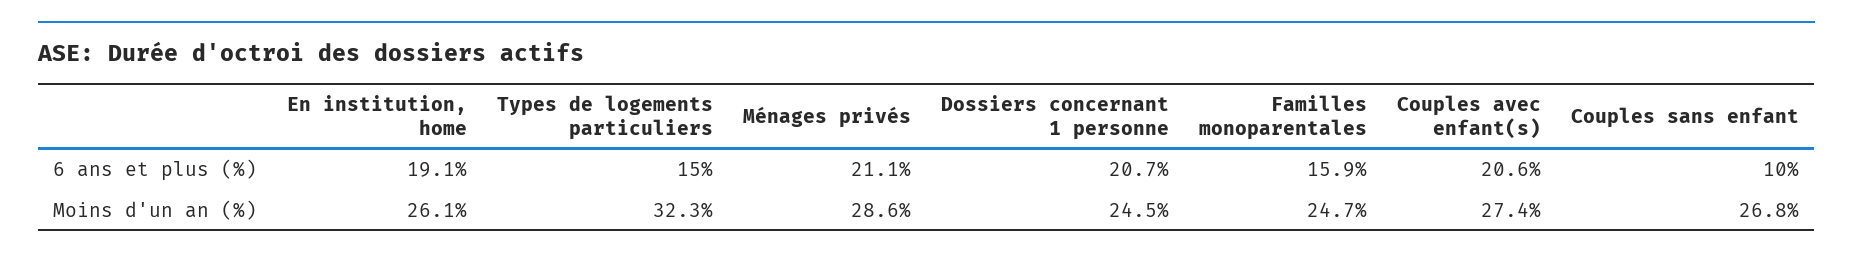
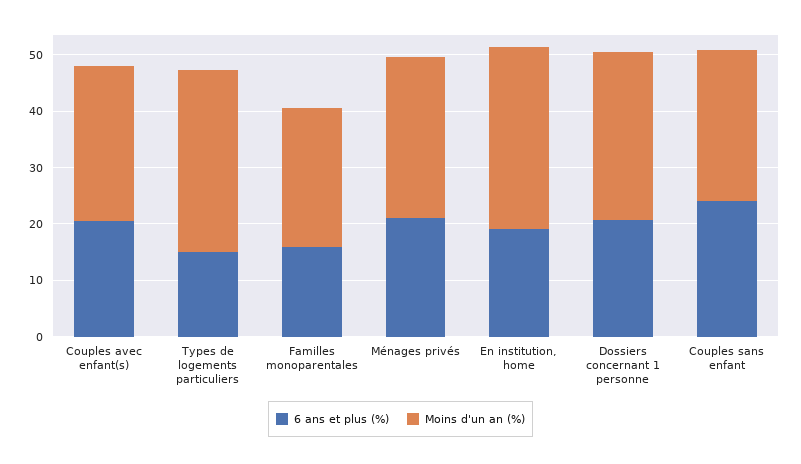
6 ans et plus (%), Couples sans enfant: 10 -> 24
Moins d'un an (%), En institution, home: 26.1 -> 32
Moins d'un an (%), Dossiers concernant 1 personne: 24.5 -> 30

